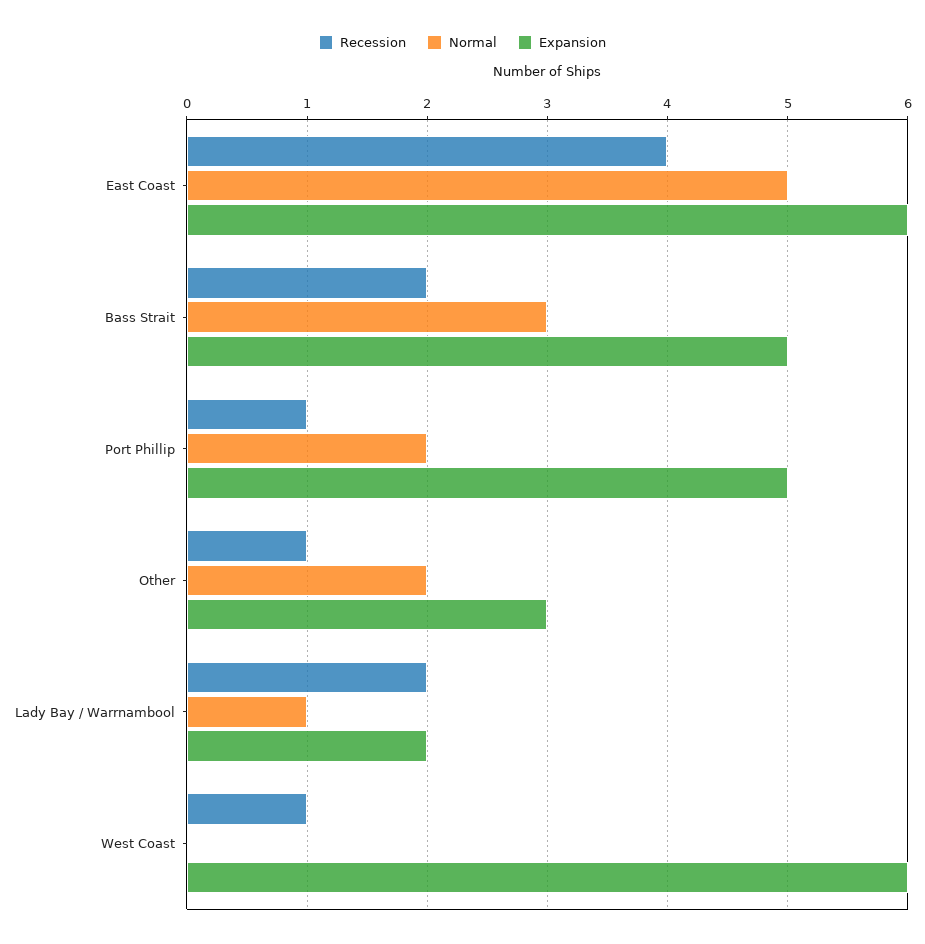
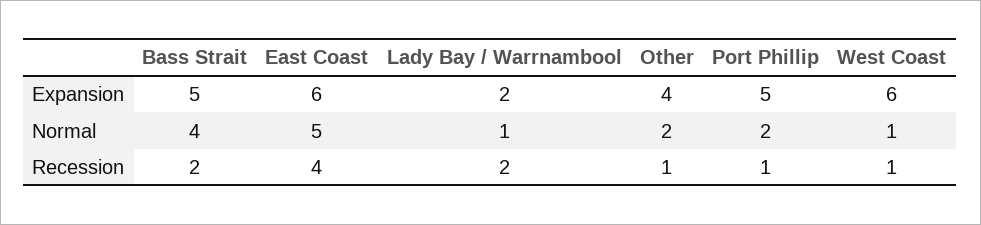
Normal, Bass Strait: 3 -> 4
Expansion, Other: 3 -> 4
Normal, West Coast: 0 -> 1

